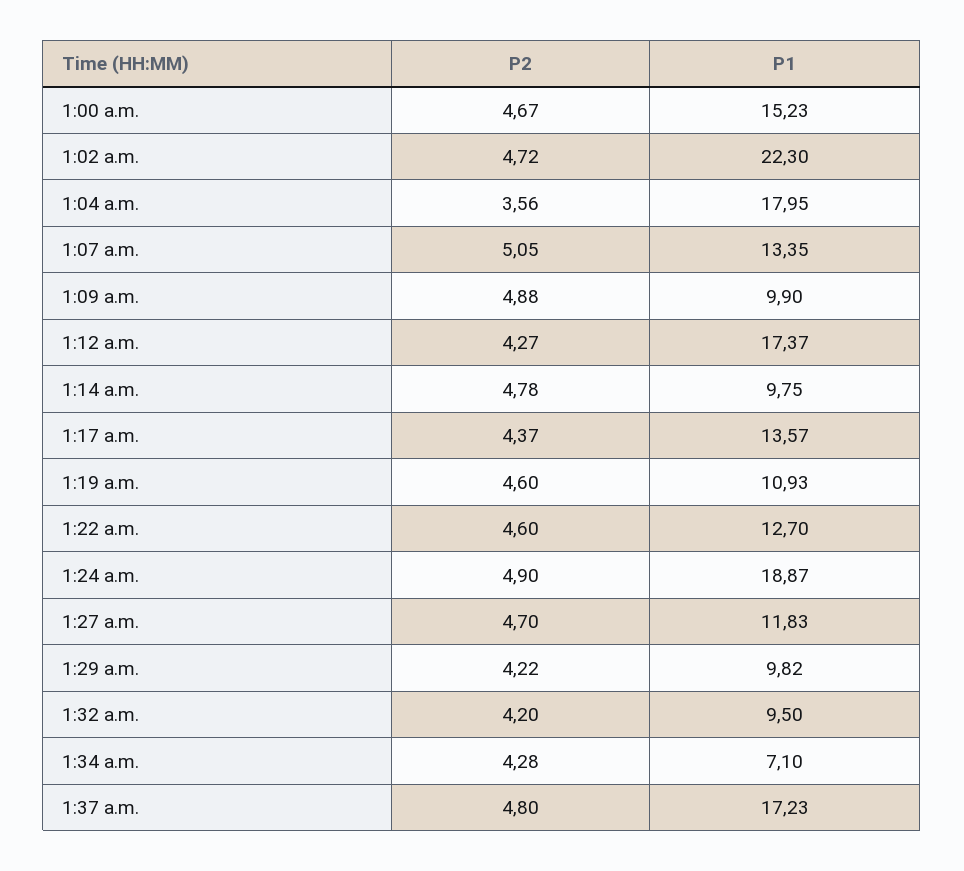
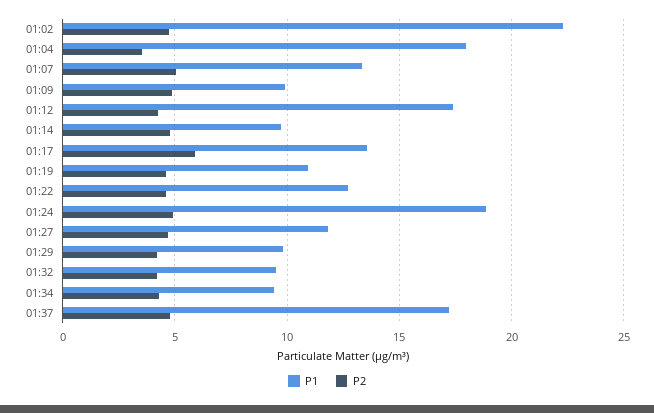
P2, 1:00 a.m.: 4.67 -> none
P1, 1:00 a.m.: 15.23 -> none
P2, 1:17 a.m.: 4.37 -> 6
P1, 1:34 a.m.: 7.1 -> 9.5

